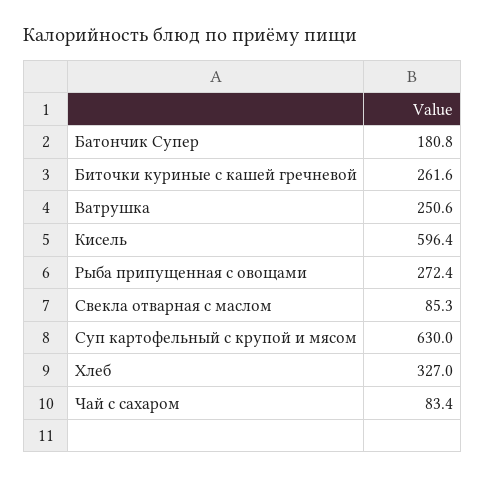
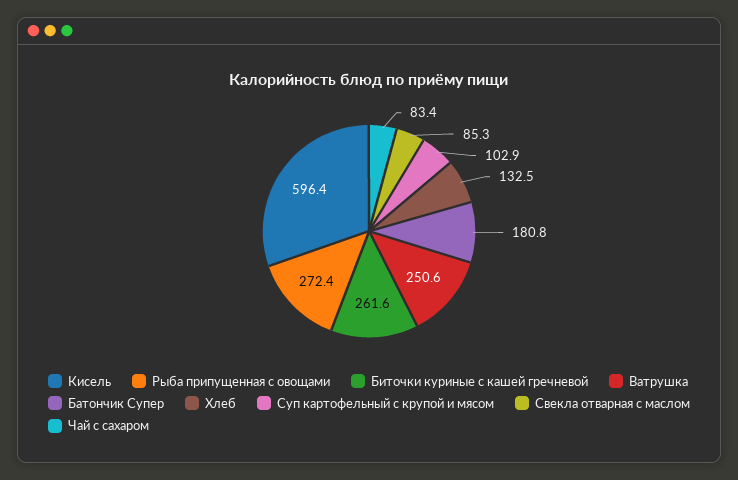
Суп картофельный с крупой и мясом: 630 -> 102.9
Хлеб: 327 -> 132.5

